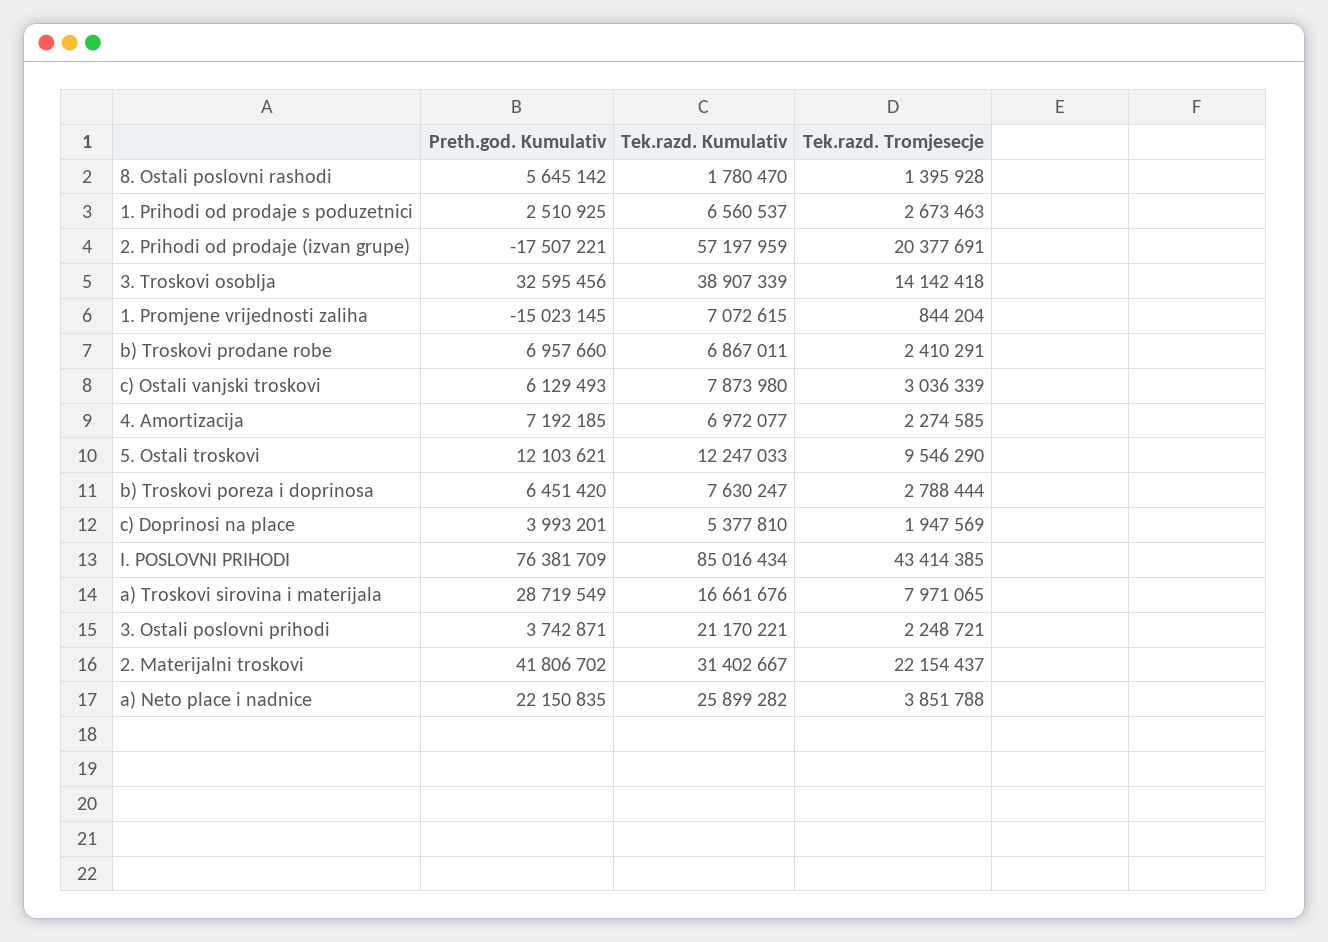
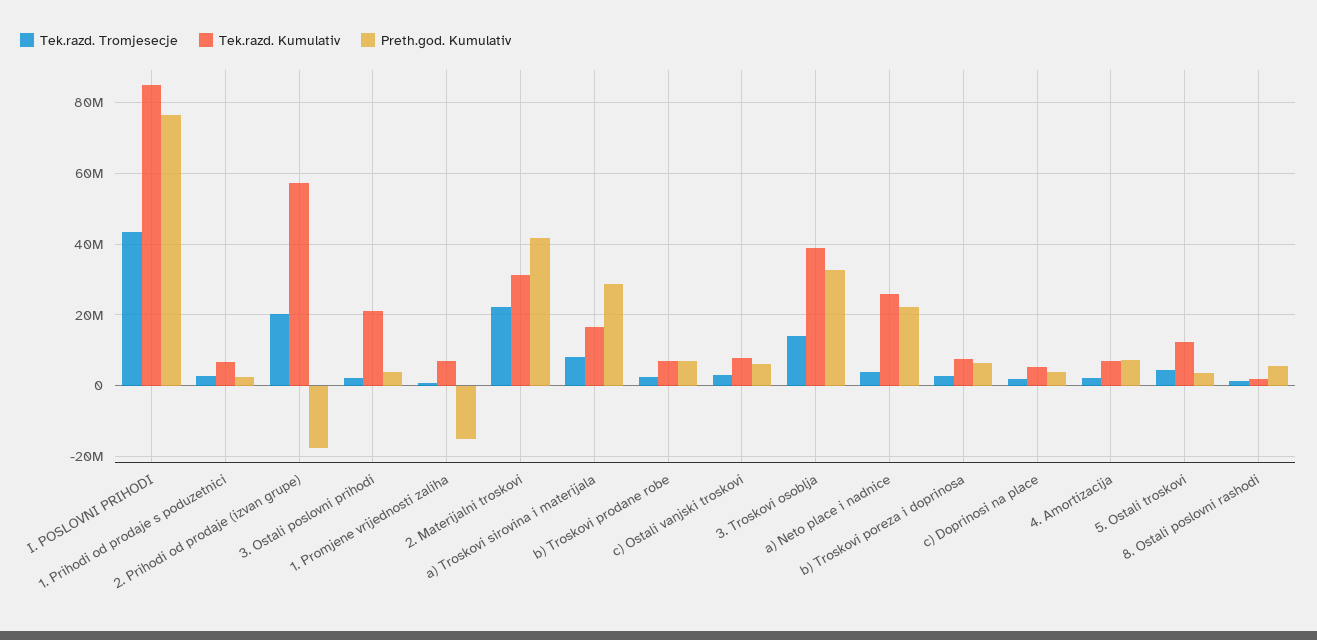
Preth.god. Kumulativ, 5. Ostali troskovi: 12103621 -> 4000000
Tek.razd. Tromjesecje, 5. Ostali troskovi: 9546290 -> 4000000

